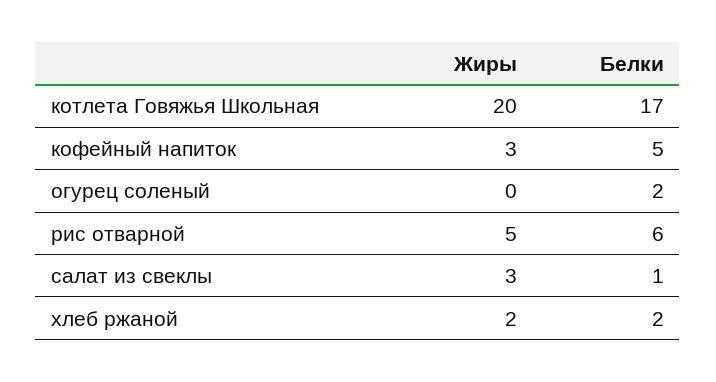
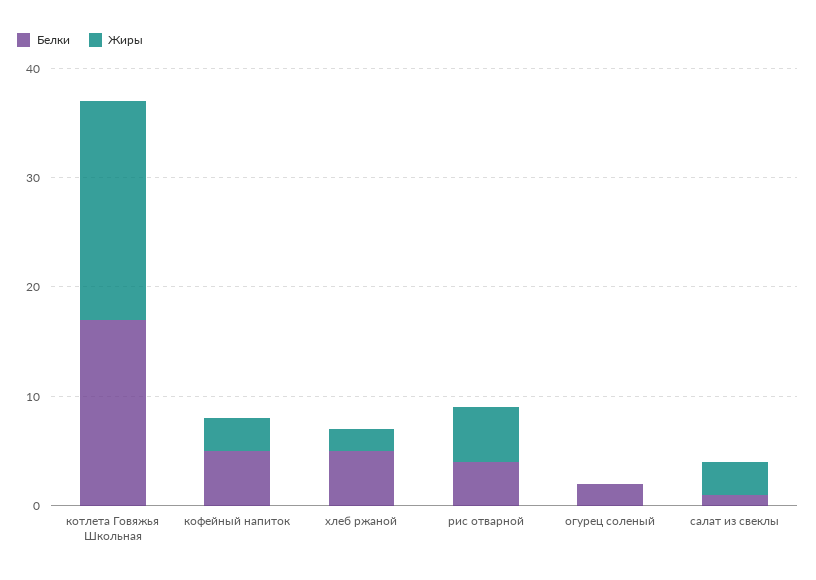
Белки, рис отварной: 6 -> 4
Белки, хлеб ржаной: 2 -> 5

